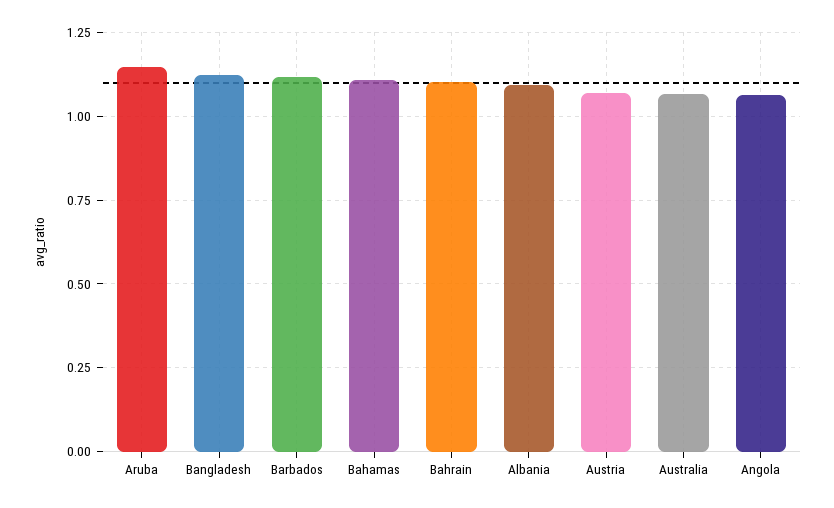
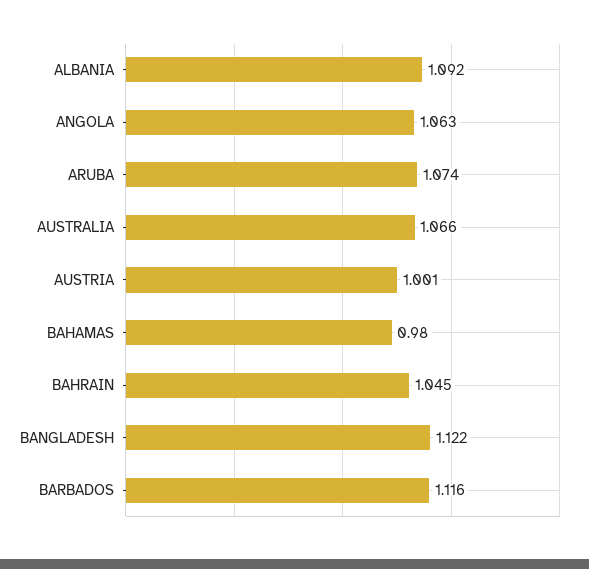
Aruba: 1.15 -> 1.074
Bahamas: 1.1 -> 0.98
Bahrain: 1.1 -> 1.045
Austria: 1.075 -> 1.001

